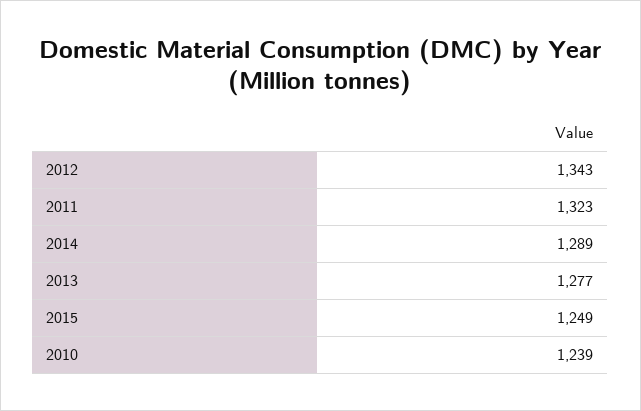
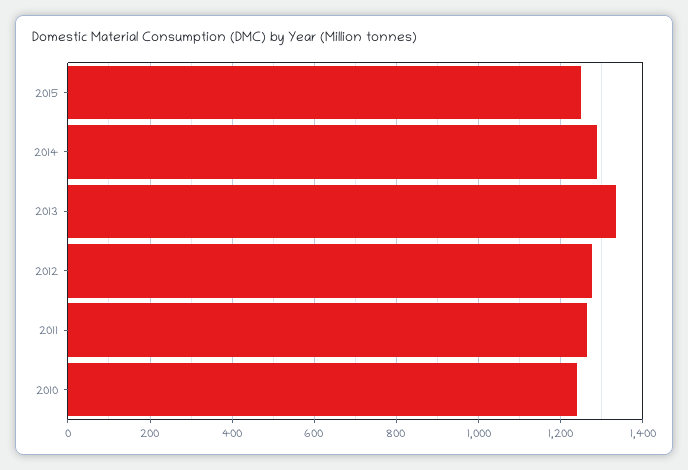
2012: 1343 -> 1280
2011: 1323 -> 1260
2013: 1277 -> 1340

